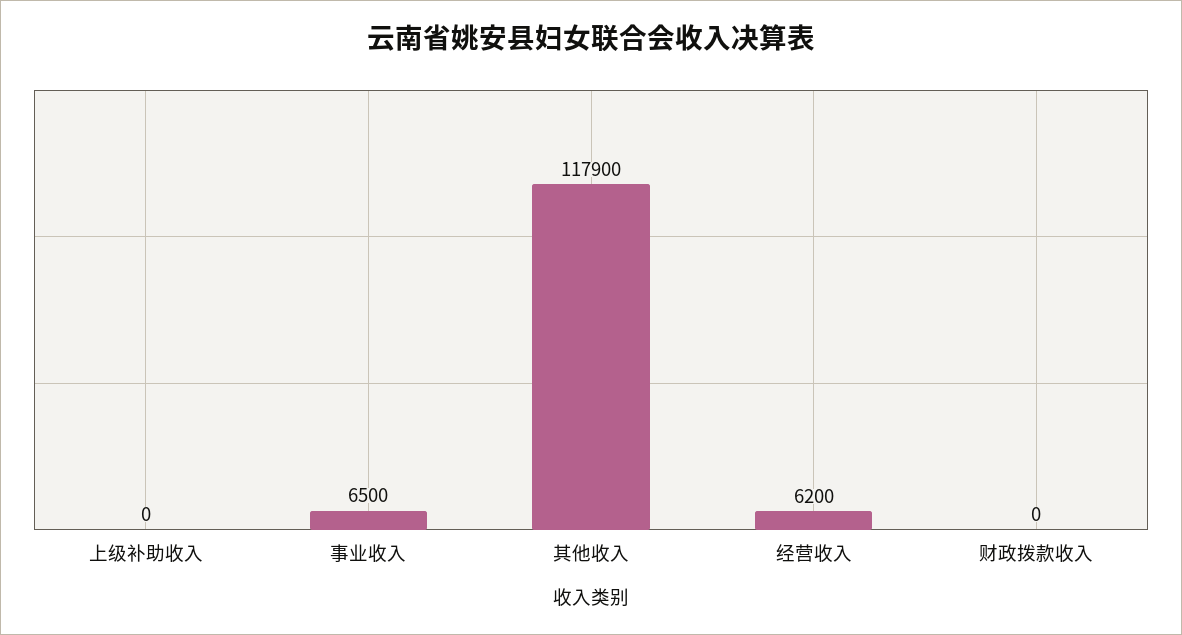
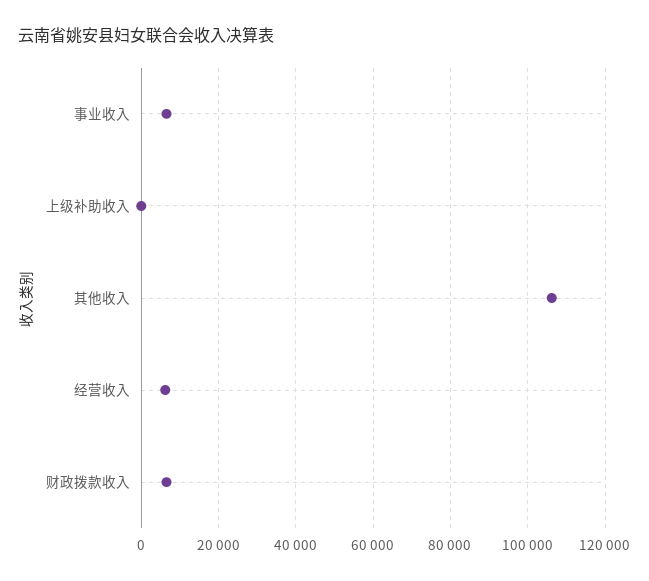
其他收入: 117900 -> 106000
财政拨款收入: 0 -> 6000

